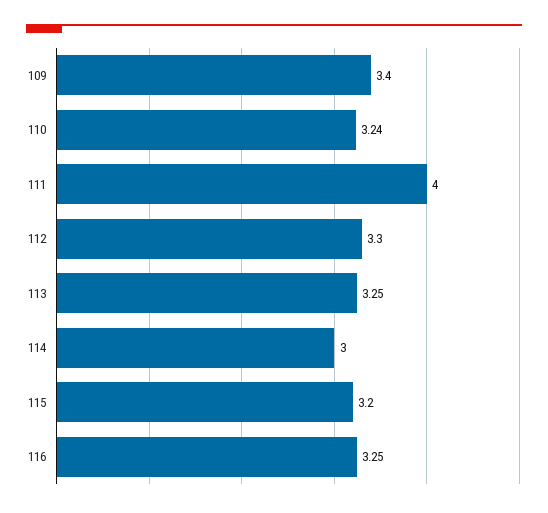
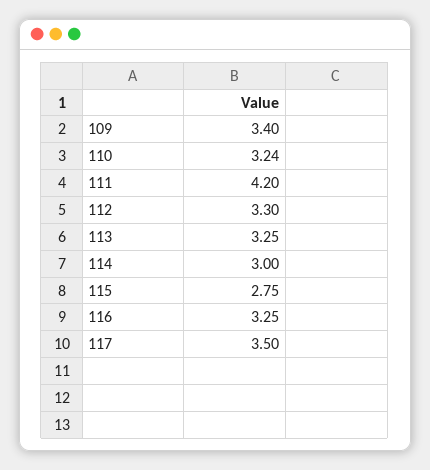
111: 4 -> 4.2
115: 3.2 -> 2.75
117: none -> 3.5

